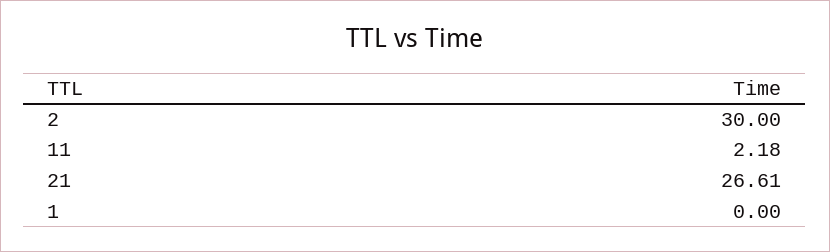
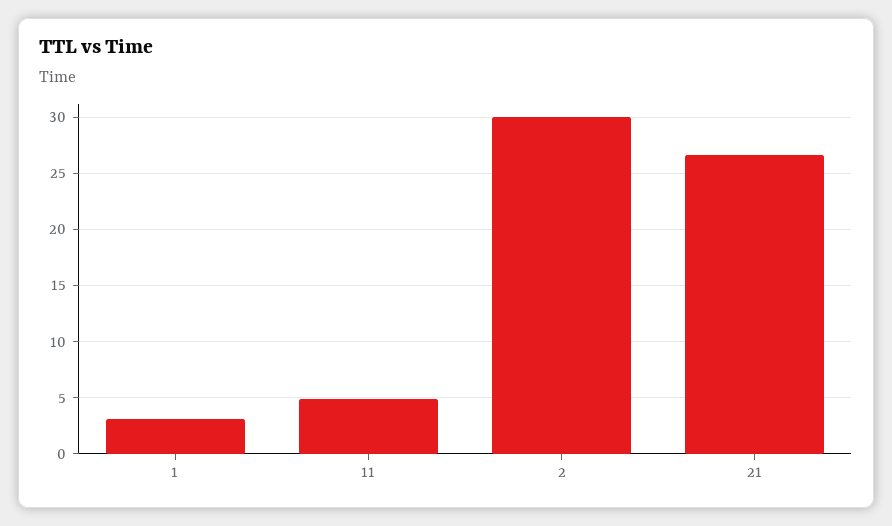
11: 2.18 -> 5
1: 0 -> 3

